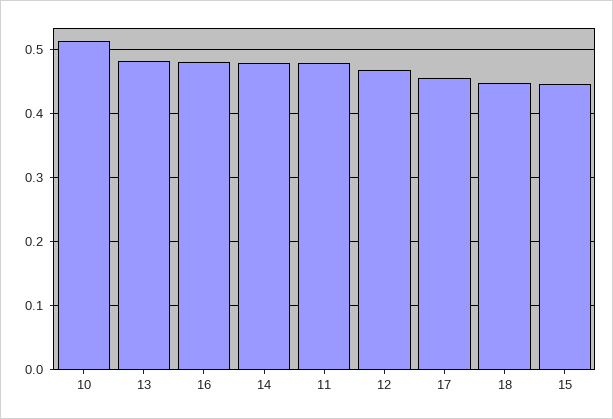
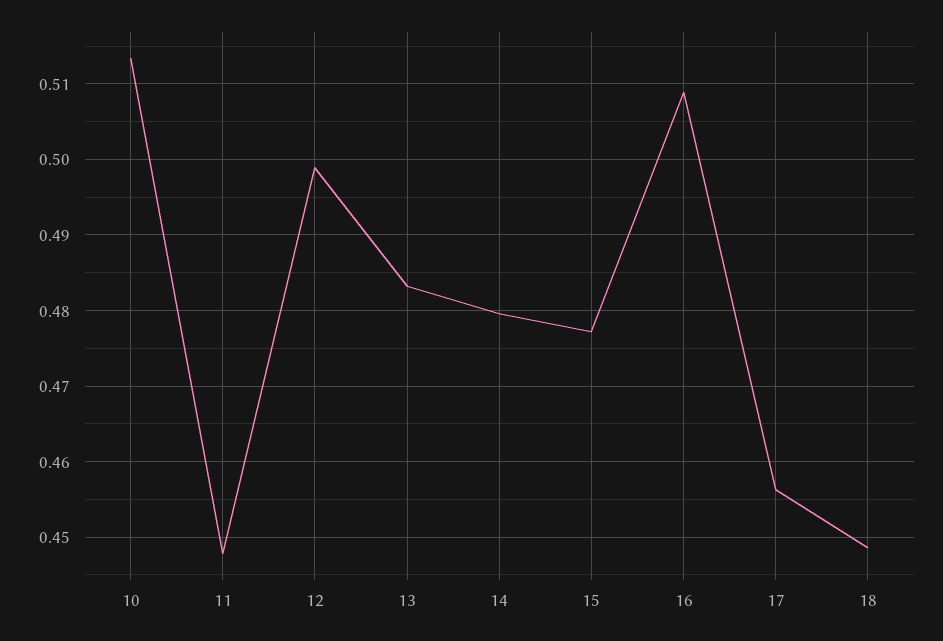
16: 0.48 -> 0.509
11: 0.48 -> 0.448
12: 0.47 -> 0.499
15: 0.45 -> 0.477

